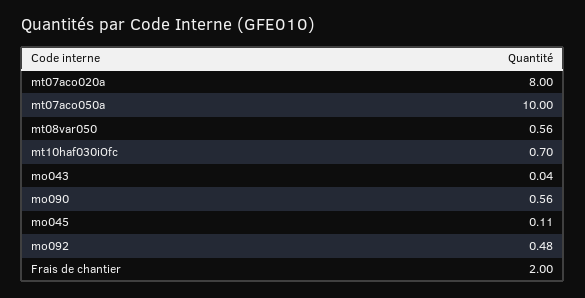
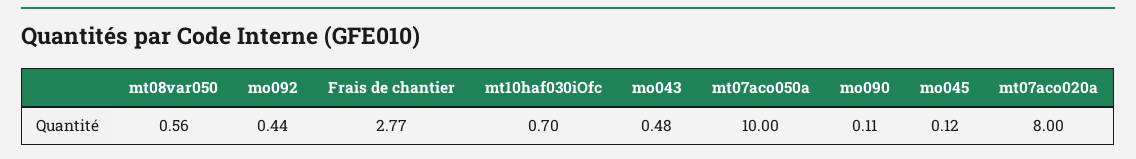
mo043: 0.04 -> 0.48
mo090: 0.56 -> 0.11
mo045: 0.11 -> 0.12
mo092: 0.48 -> 0.44
Frais de chantier: 2 -> 2.77

